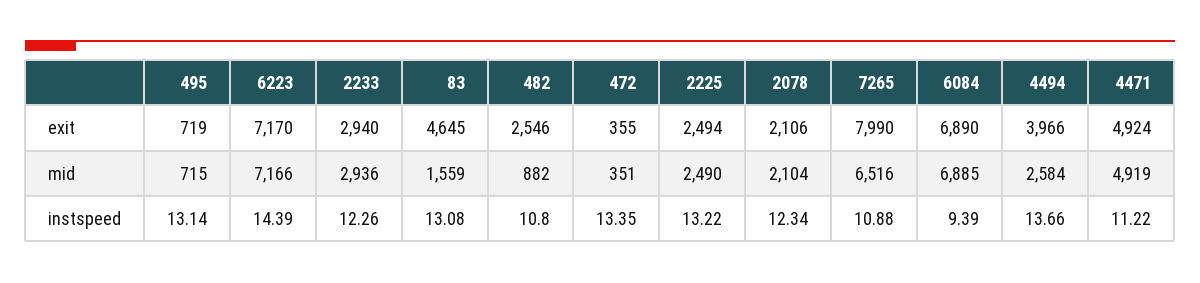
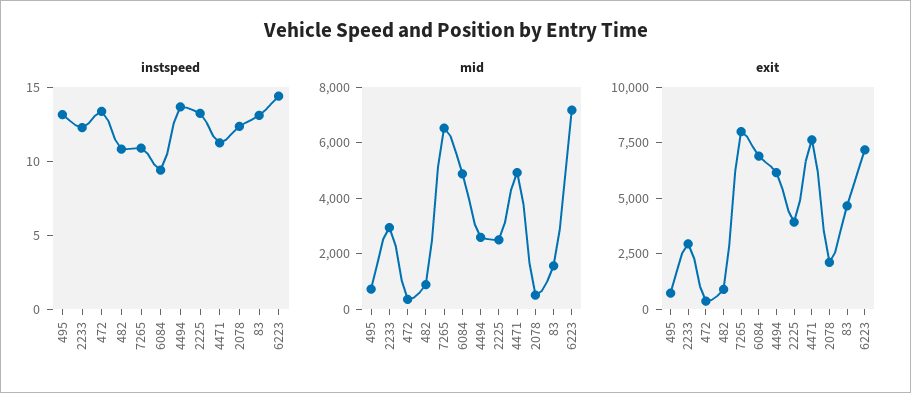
exit, 482: 2546 -> 1000
exit, 2225: 2494 -> 4000
exit, 4494: 3966 -> 6000
exit, 4471: 4924 -> 7500
mid, 2078: 2104 -> 500
mid, 6084: 6885 -> 5000

